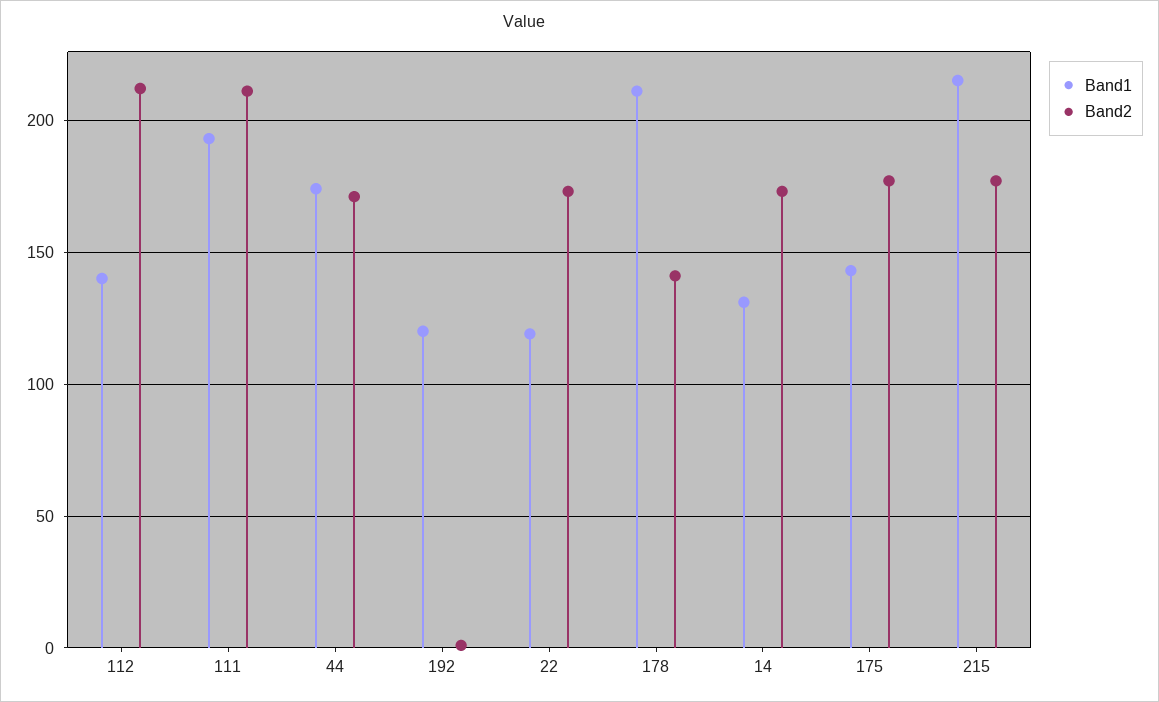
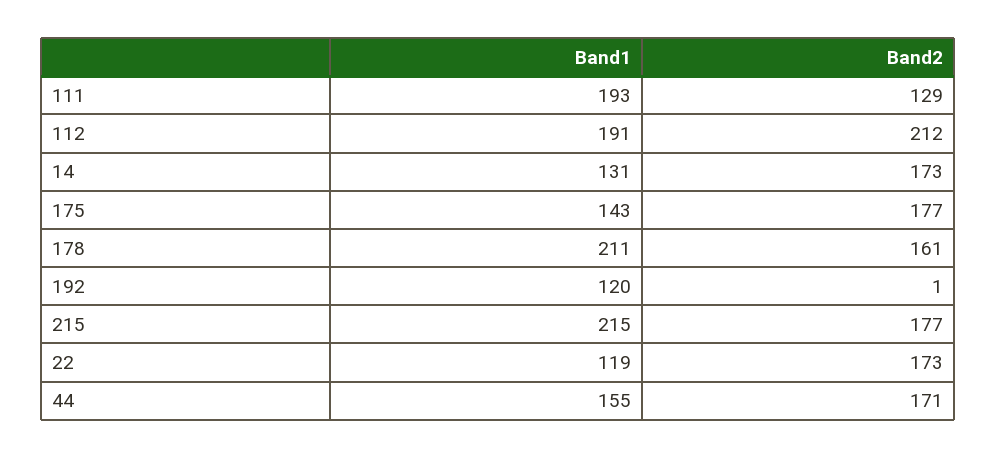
Band1, 112: 140 -> 191
Band2, 111: 210 -> 129
Band1, 44: 175 -> 155
Band2, 178: 140 -> 161

